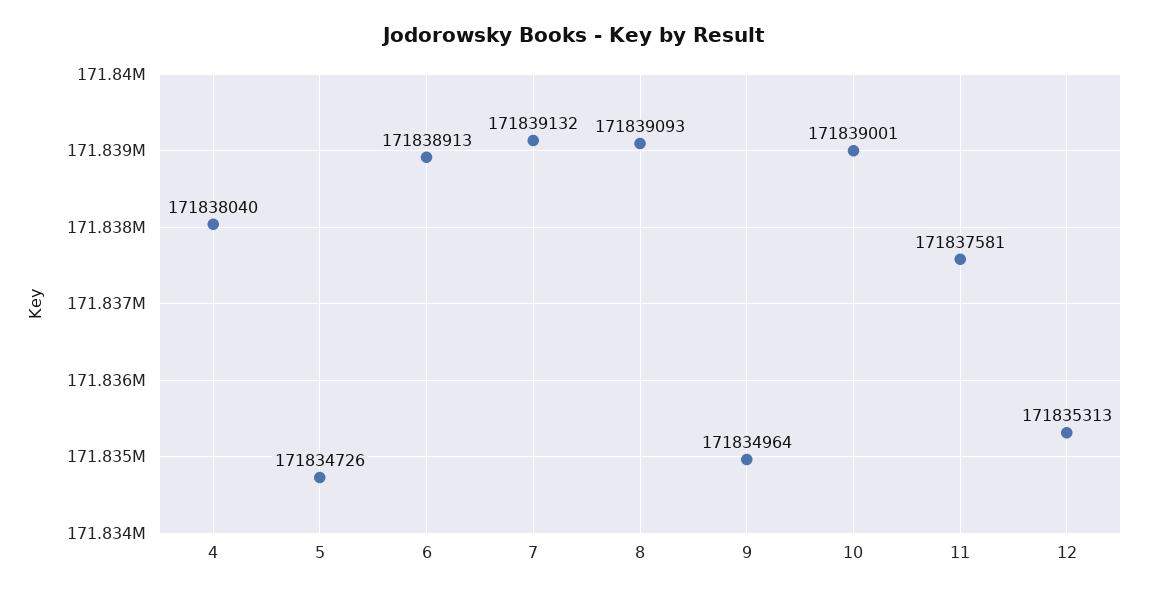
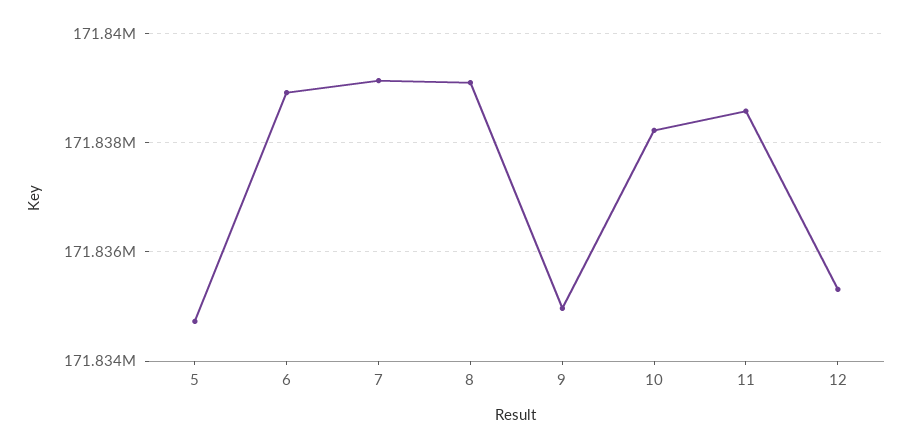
4: 171838040 -> none
10: 171839001 -> 171838200
11: 171837581 -> 171838600

